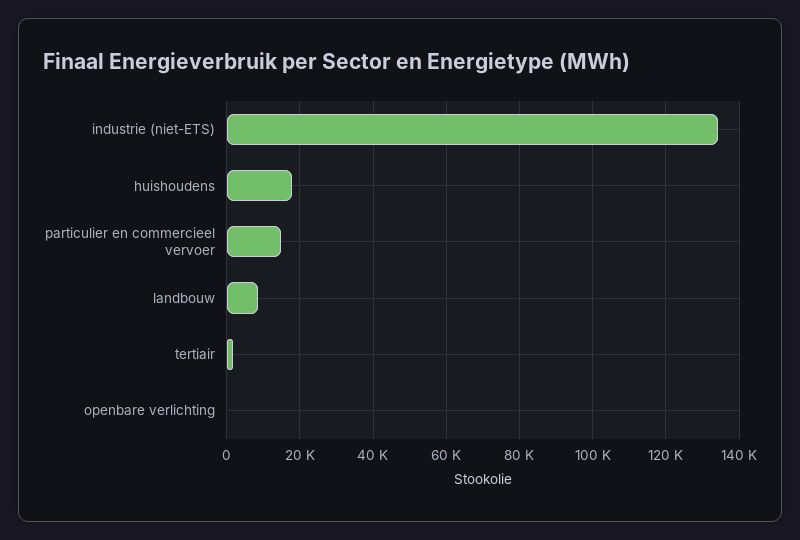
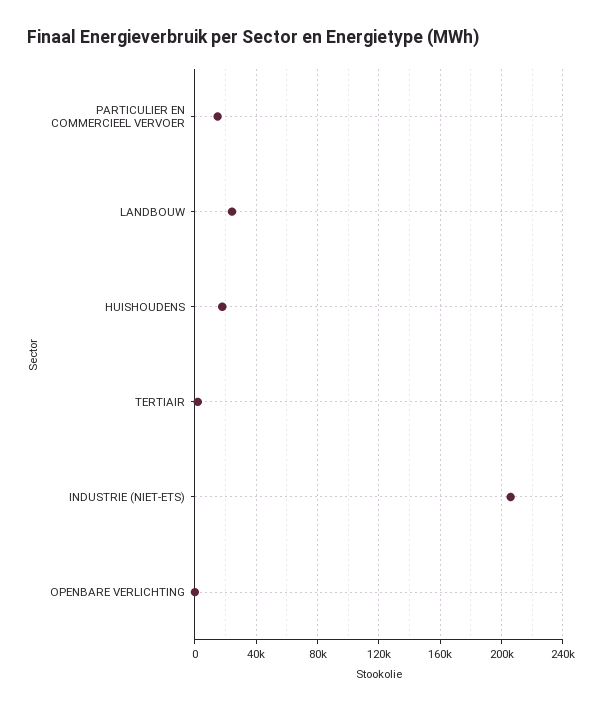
industrie (niet-ETS): 134000 -> 205000
landbouw: 8000 -> 25000

